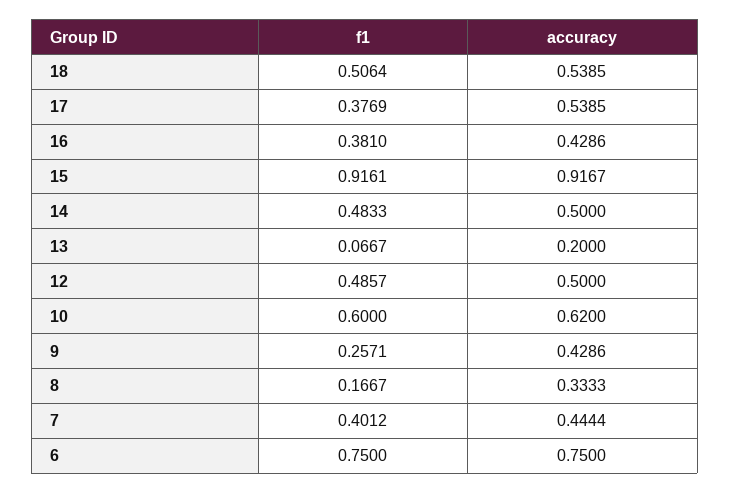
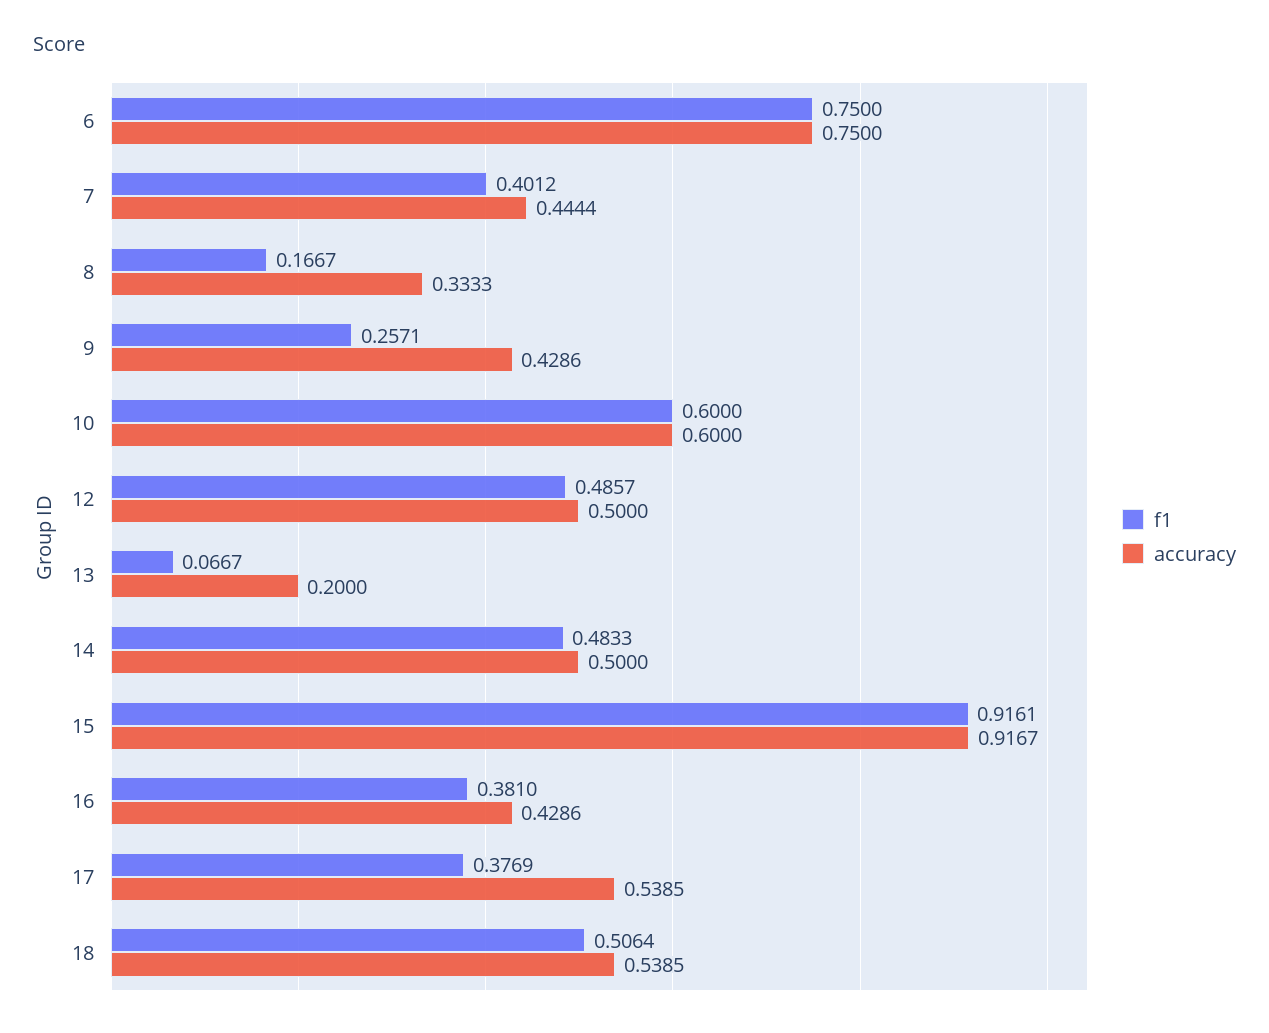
accuracy, 10: 0.62 -> 0.6

